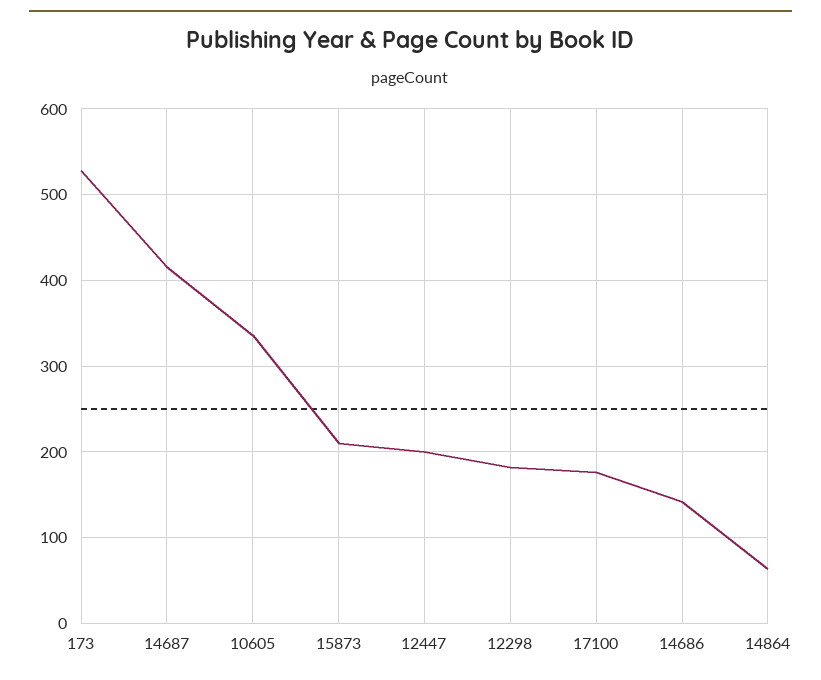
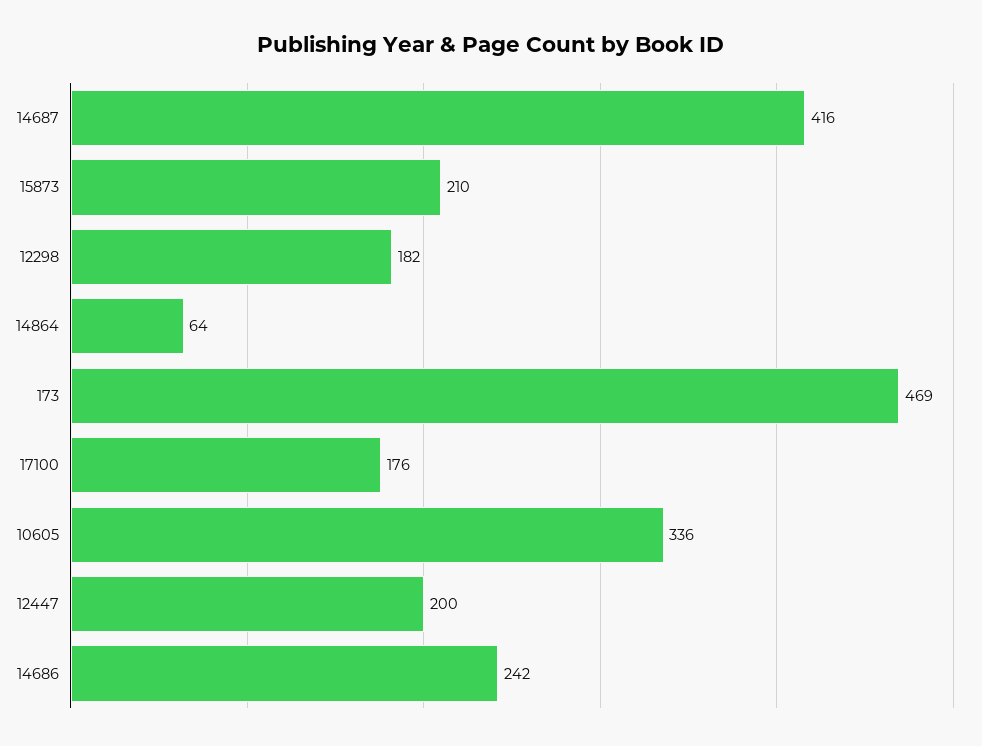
173: 530 -> 469
14686: 140 -> 242

